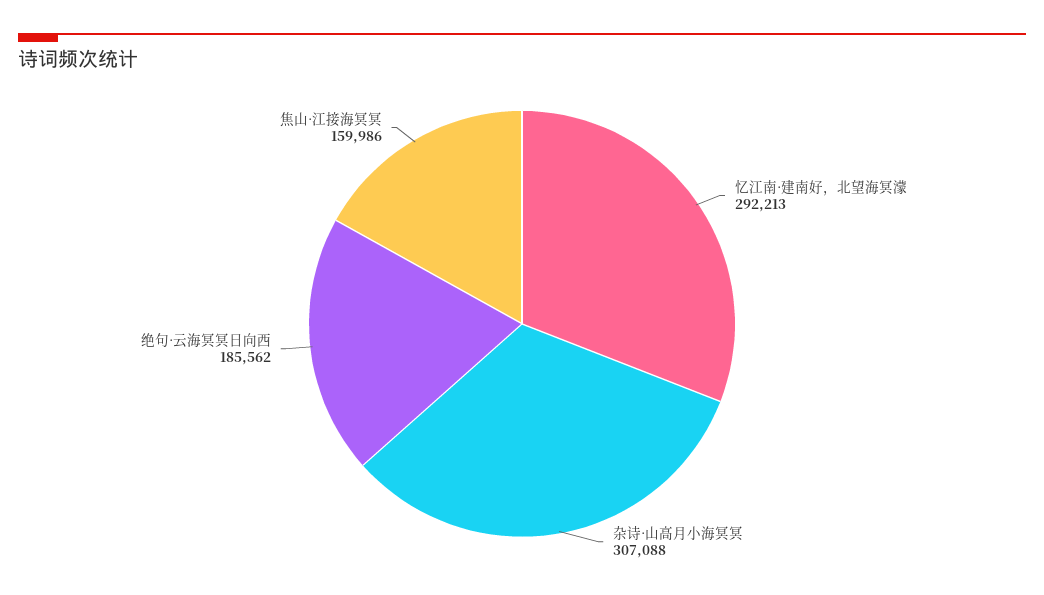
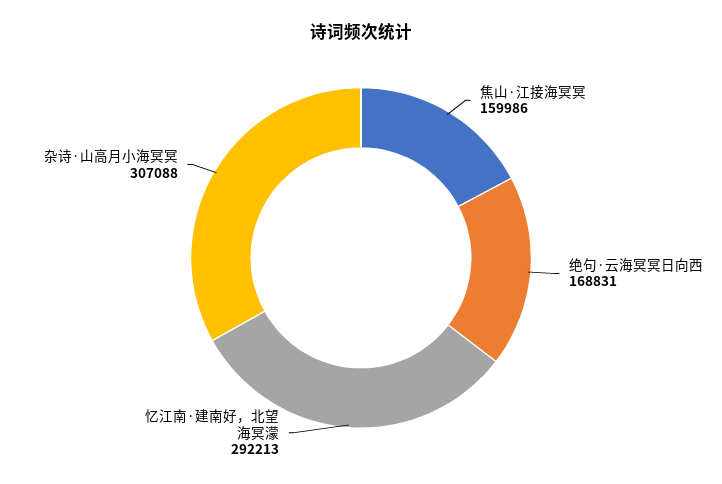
绝句·云海冥冥日向西: 185562 -> 168831

